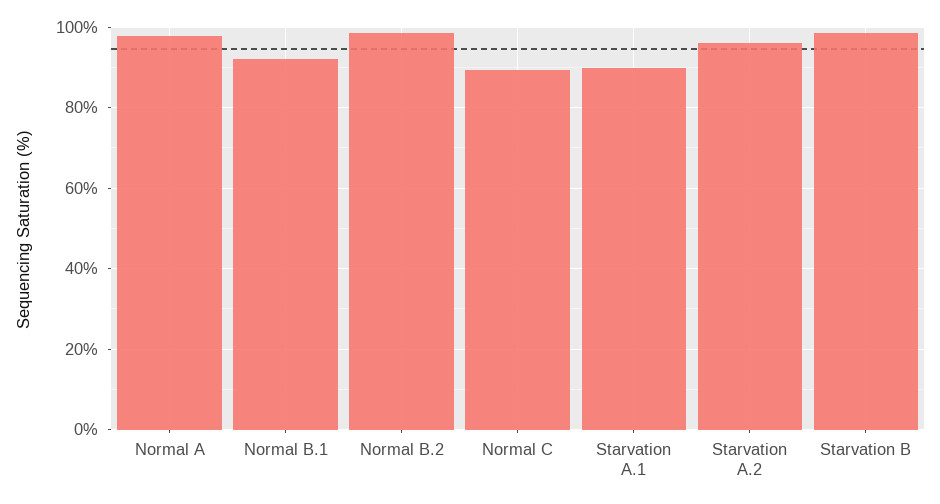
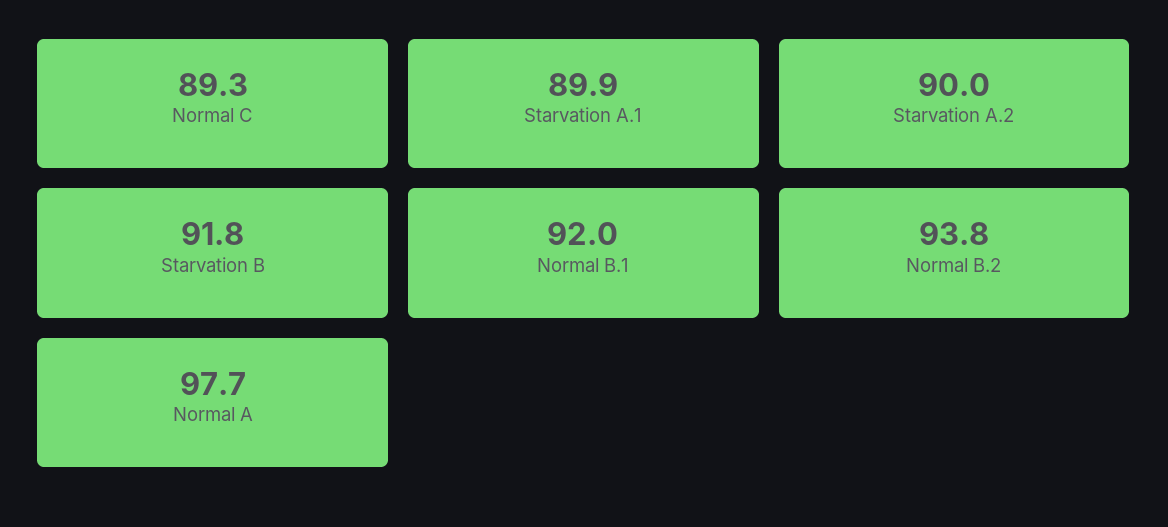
Normal B.2: 98 -> 93.8
Starvation A.2: 96 -> 90
Starvation B: 98 -> 91.8

